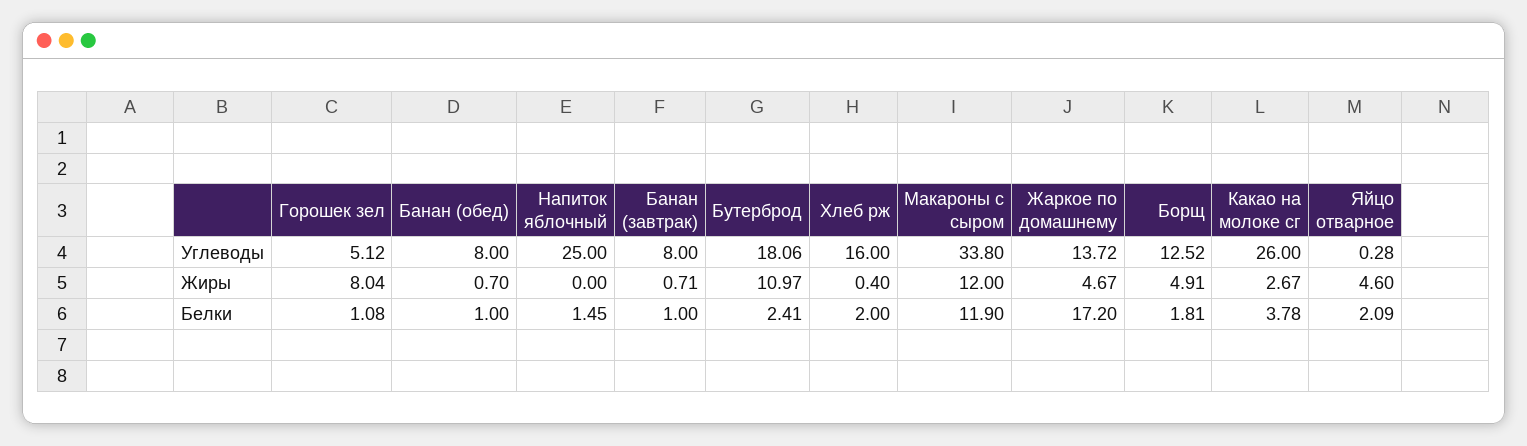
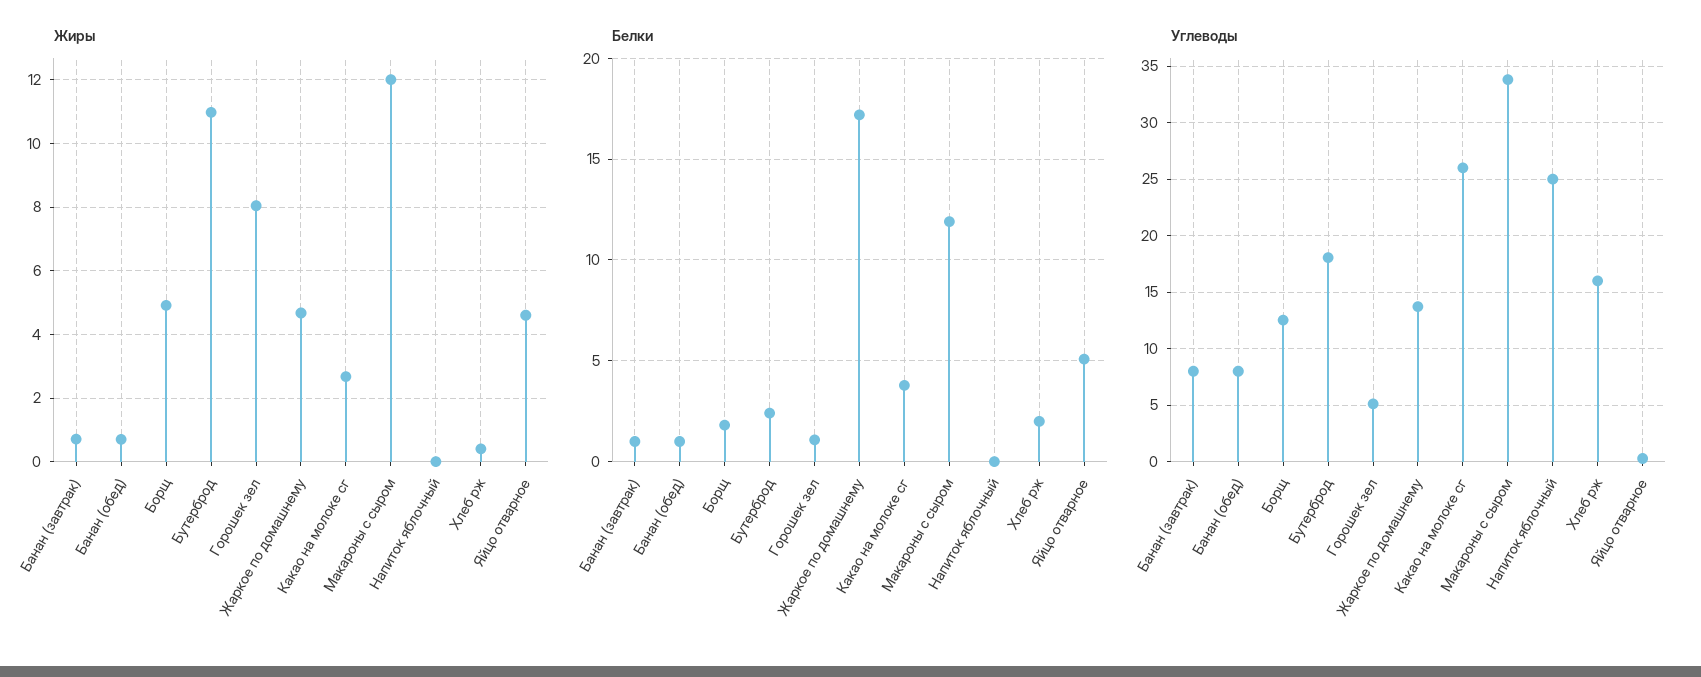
Белки, Напиток яблочный: 1.45 -> 0
Белки, Яйцо отварное: 2.09 -> 5

